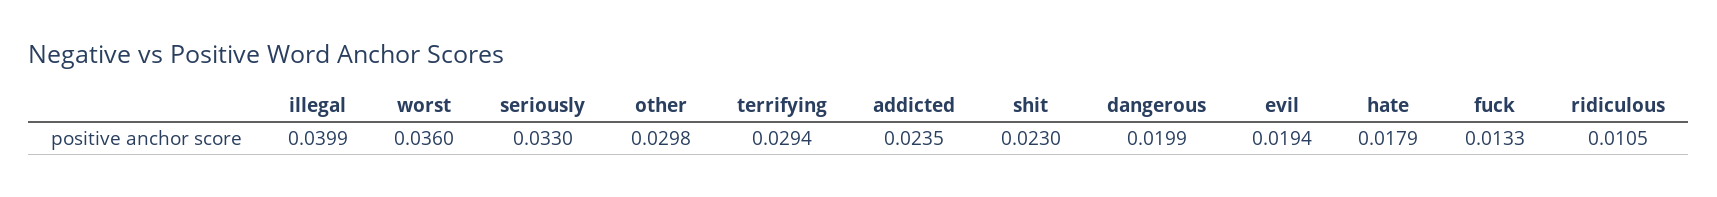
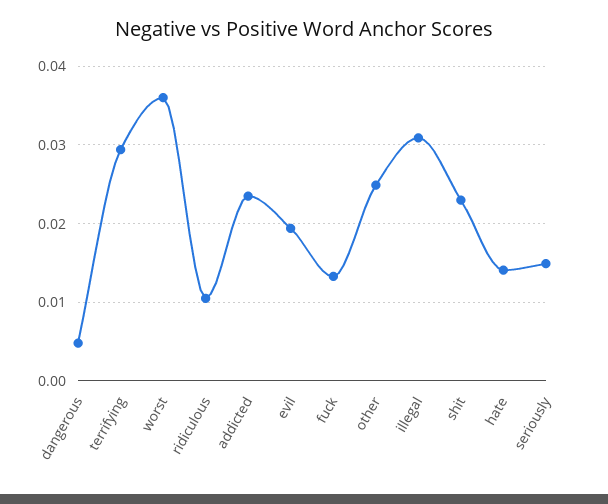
illegal: 0.0399 -> 0.031
seriously: 0.033 -> 0.015
other: 0.0298 -> 0.025
dangerous: 0.0199 -> 0.005
hate: 0.0179 -> 0.014

